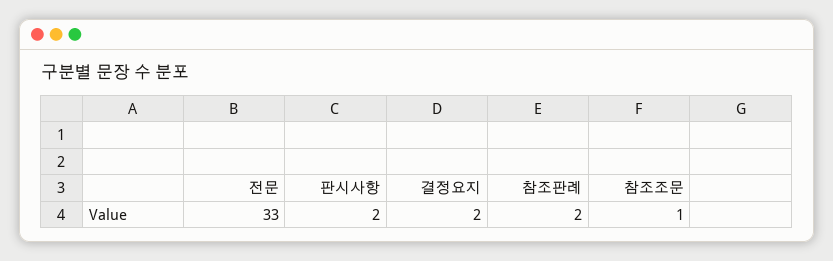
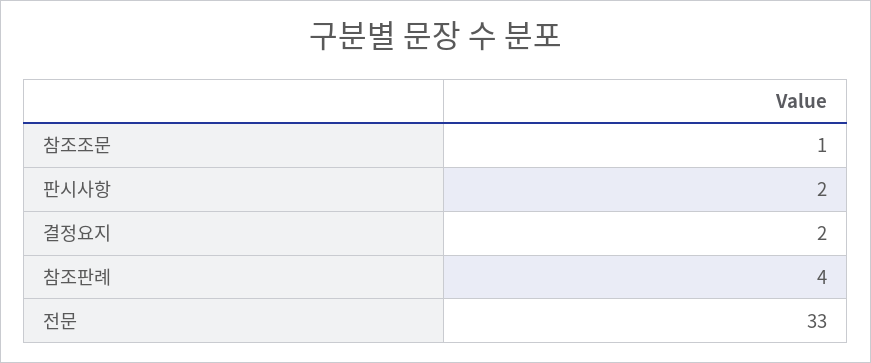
참조판례: 2 -> 4

